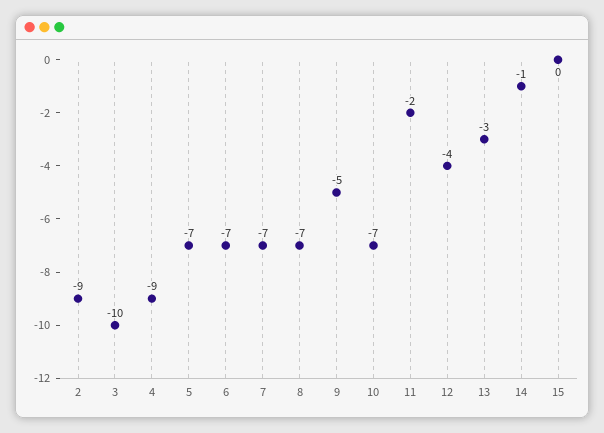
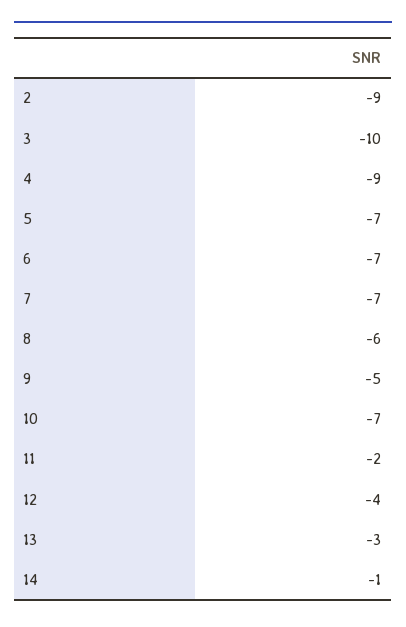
8: -7 -> -6
15: 0 -> none

